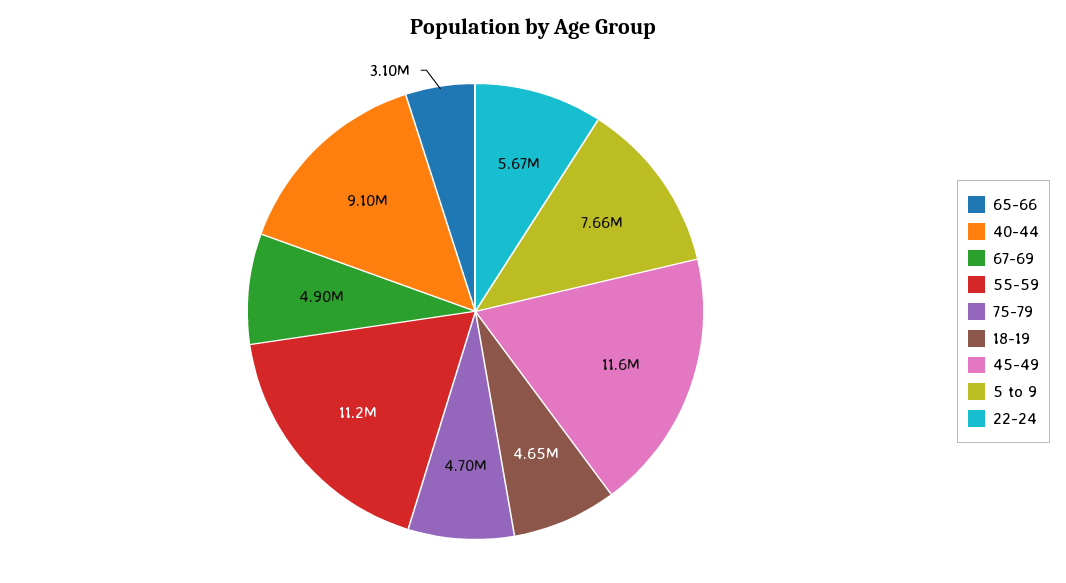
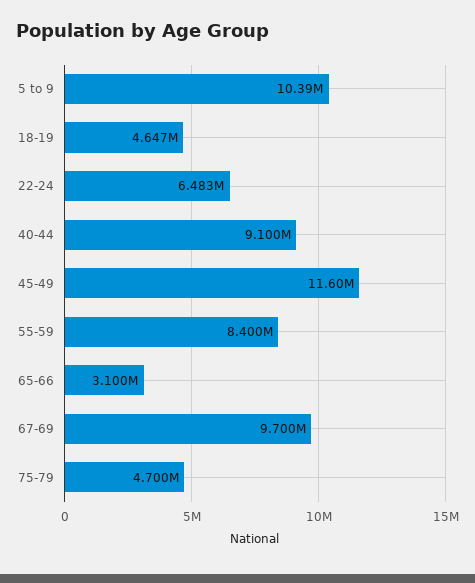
67-69: 4900000 -> 9700000
55-59: 11200000 -> 8400000
5 to 9: 7660000 -> 10390000
22-24: 5670000 -> 6483000

